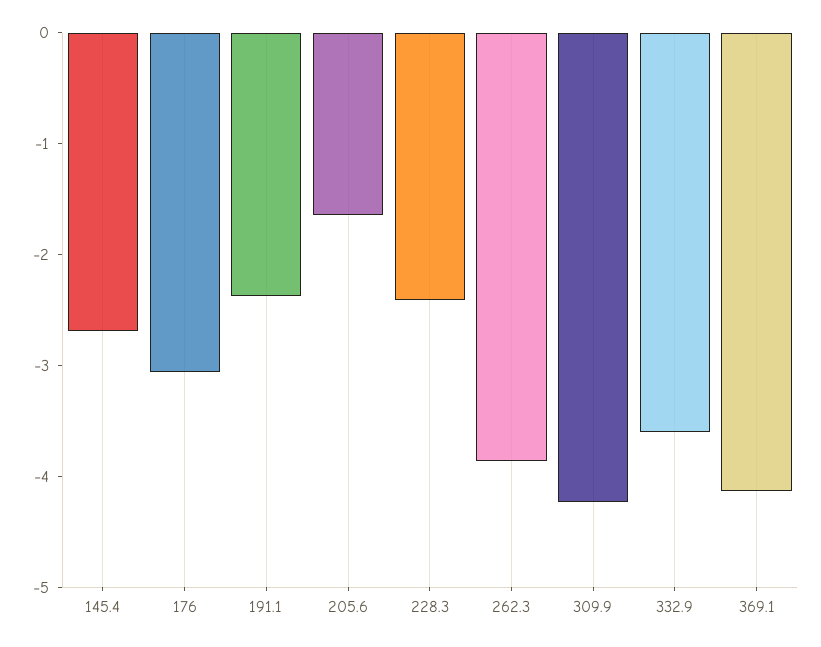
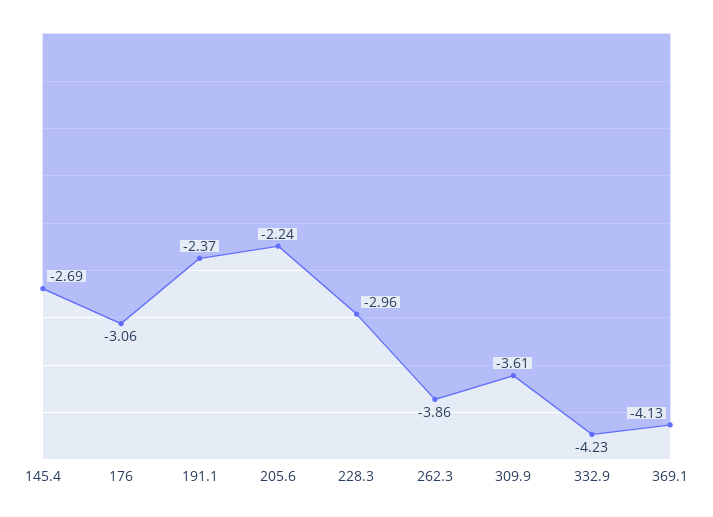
205.6: -1.6 -> -2.24
228.3: -2.4 -> -2.96
309.9: -4.2 -> -3.61
332.9: -3.6 -> -4.23

